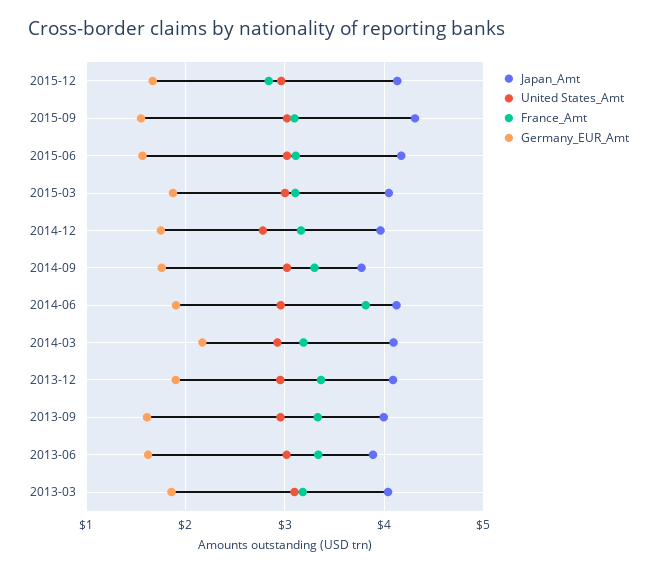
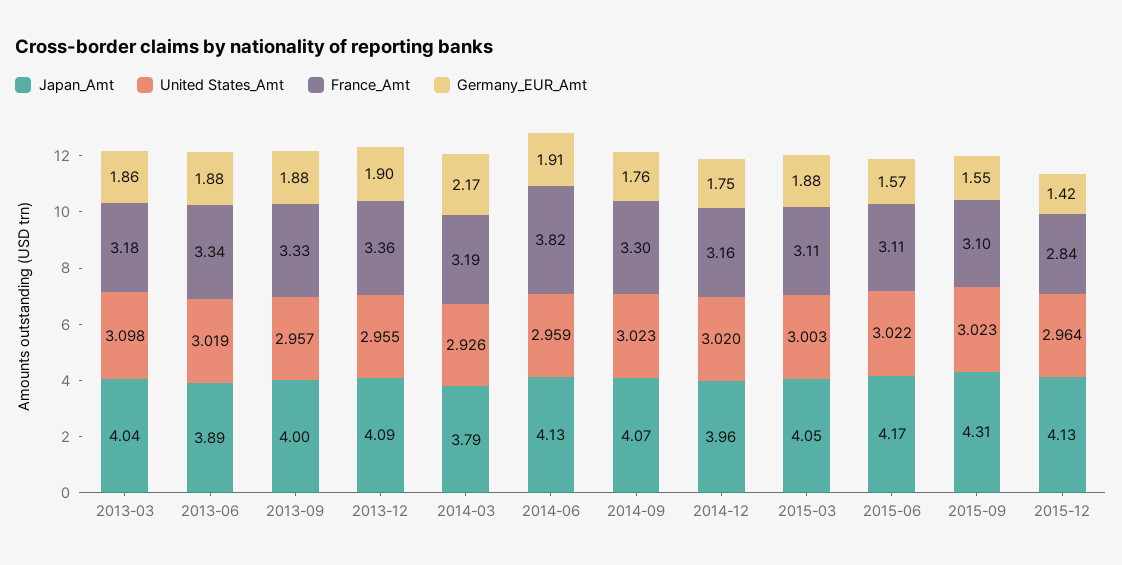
Germany_EUR_Amt, 2015-12: 1.7 -> 1.42
United States_Amt, 2014-12: 2.8 -> 3.02
Japan_Amt, 2014-09: 3.8 -> 4.07
Japan_Amt, 2014-03: 4.1 -> 3.79
Germany_EUR_Amt, 2013-09: 1.6 -> 1.88
Germany_EUR_Amt, 2013-06: 1.6 -> 1.88

